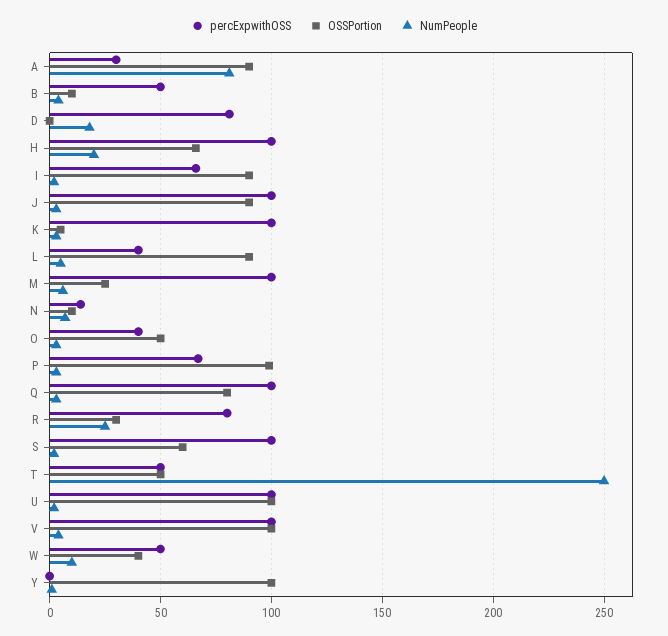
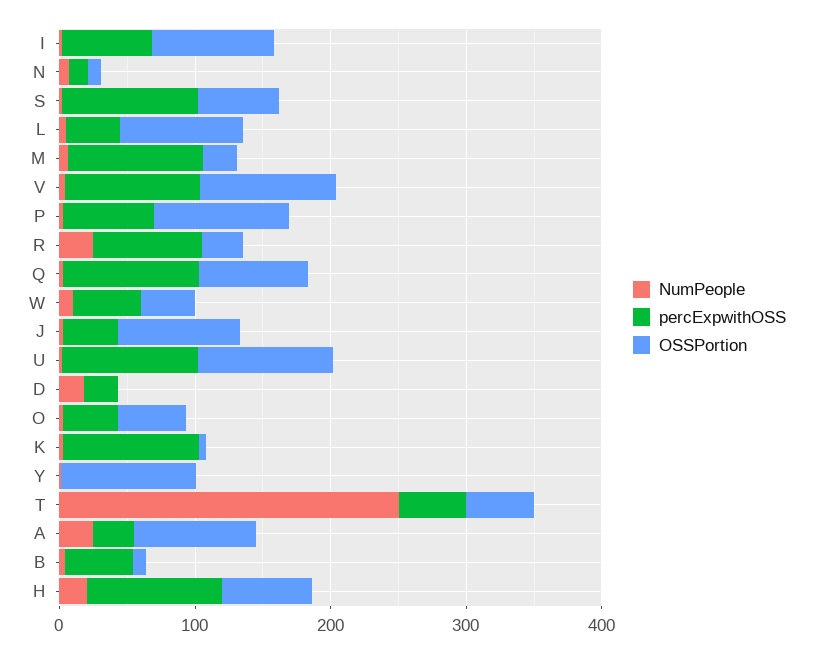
NumPeople, A: 80 -> 20
percExpwithOSS, D: 80 -> 20
percExpwithOSS, J: 100 -> 40

